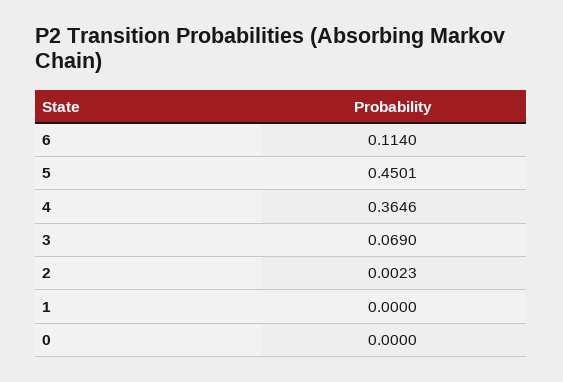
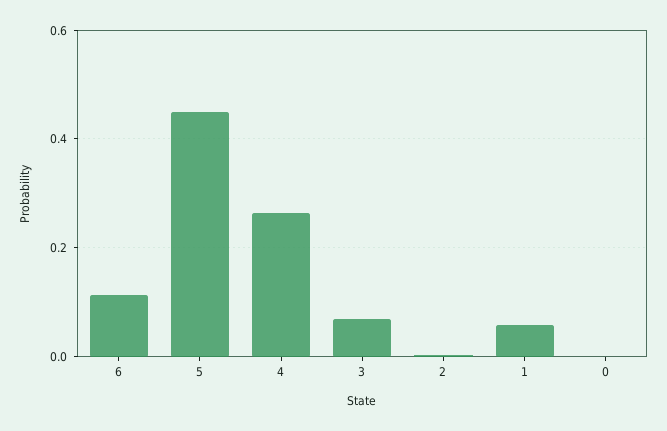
4: 0.3646 -> 0.26
1: 0 -> 0.06

